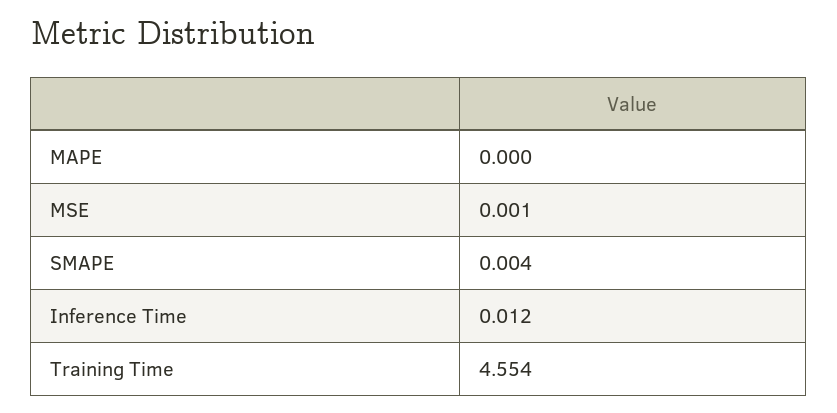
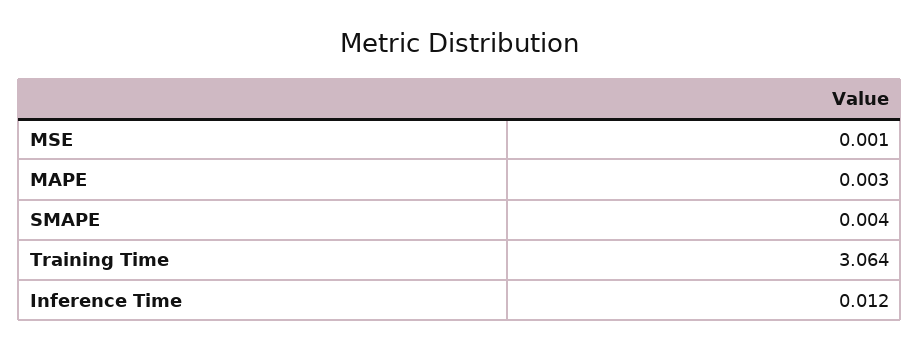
MAPE: 0 -> 0.003
Training Time: 4.554 -> 3.064

